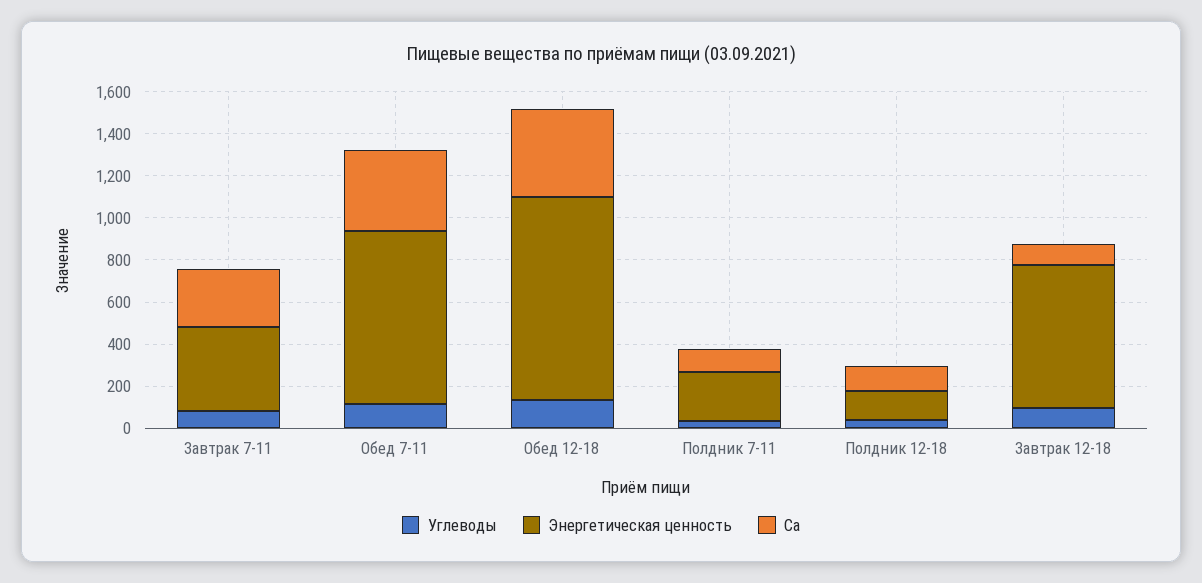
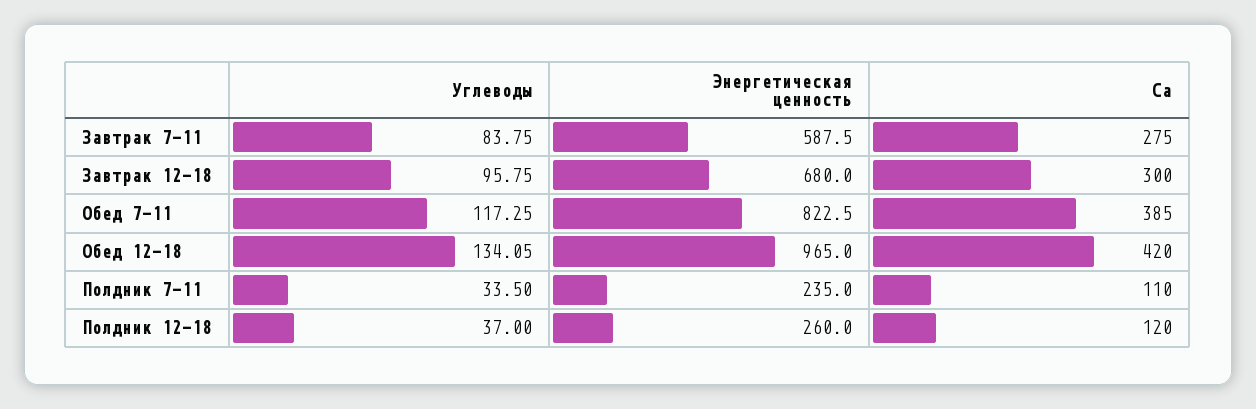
Энергетическая ценность, Завтрак 7-11: 400 -> 587.5
Энергетическая ценность, Полдник 12-18: 150 -> 260
Ca, Завтрак 12-18: 100 -> 300

